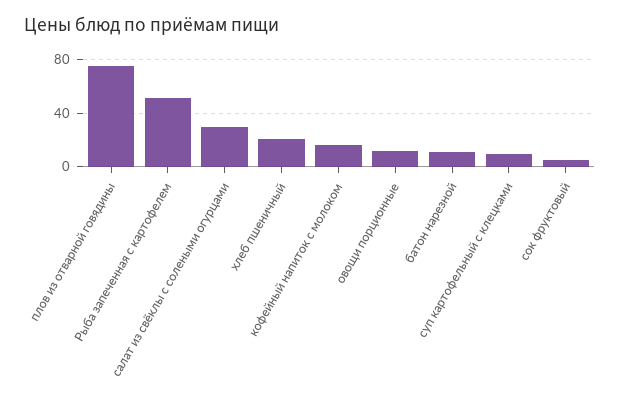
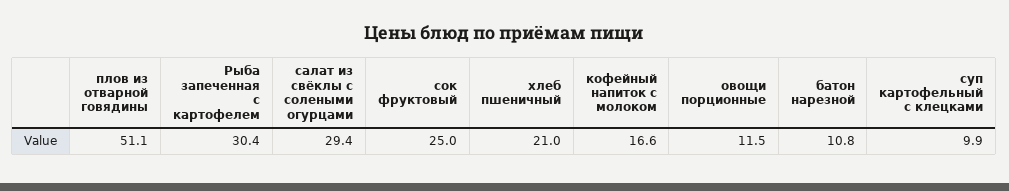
плов из отварной говядины: 75 -> 51.1
Рыба запеченная с картофелем: 50 -> 30.4
сок фруктовый: 5 -> 25

